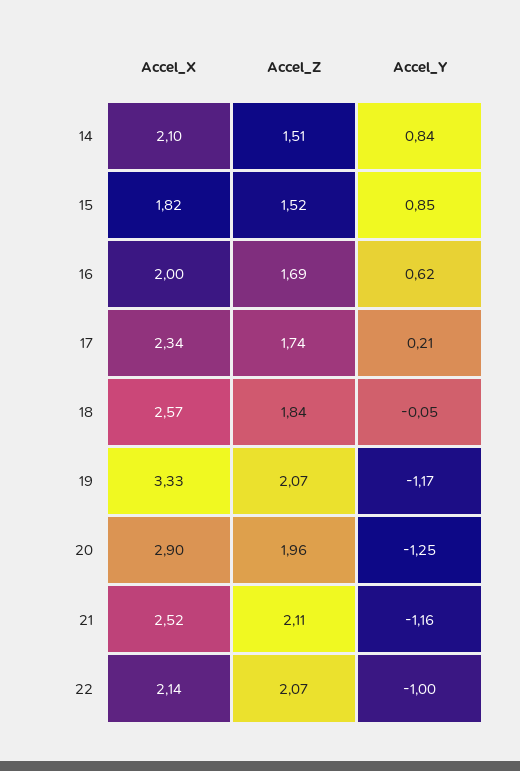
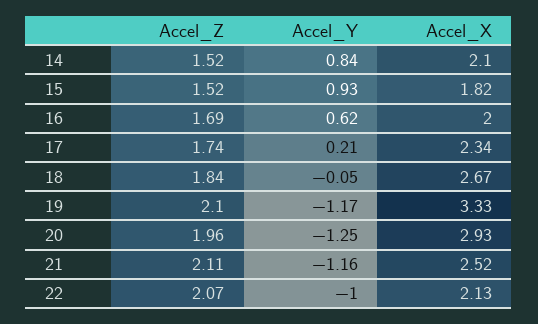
Accel_Z, 14: 1.51 -> 1.52
Accel_Y, 15: 0.85 -> 0.93
Accel_X, 18: 2.57 -> 2.67
Accel_Z, 19: 2.07 -> 2.1
Accel_X, 20: 2.9 -> 2.93
Accel_X, 22: 2.14 -> 2.13

